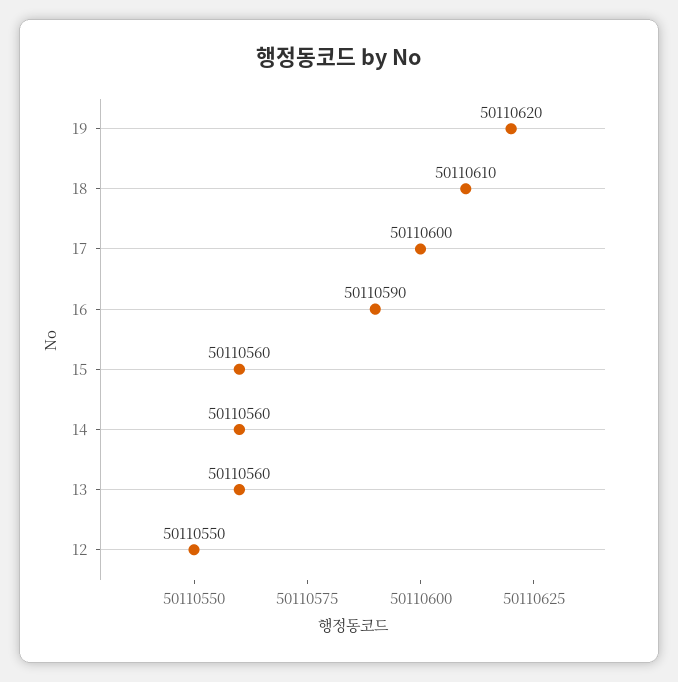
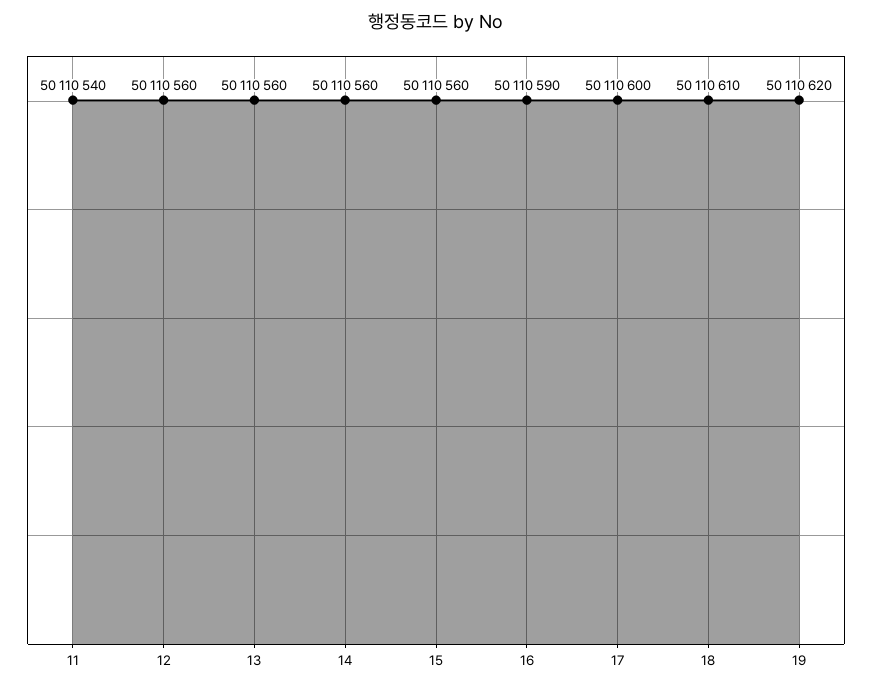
12: 50110550 -> 50110560
11: none -> 50110540

